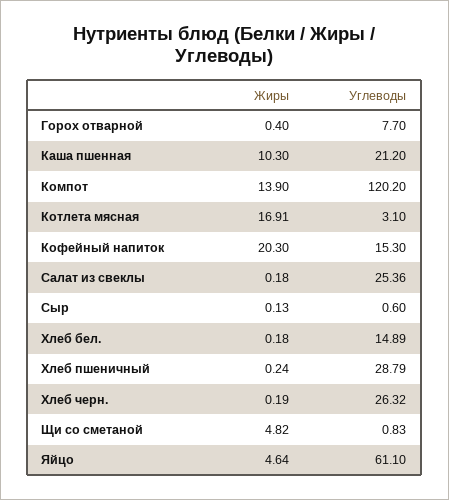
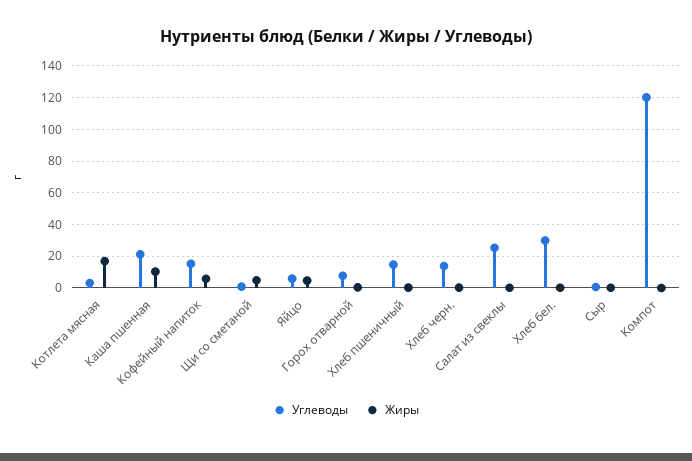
Жиры, Компот: 13.9 -> 0
Жиры, Кофейный напиток: 20.3 -> 5
Углеводы, Хлеб бел.: 14.89 -> 30
Углеводы, Хлеб пшеничный: 28.79 -> 15
Углеводы, Хлеб черн.: 26.32 -> 15
Углеводы, Яйцо: 61.1 -> 5

